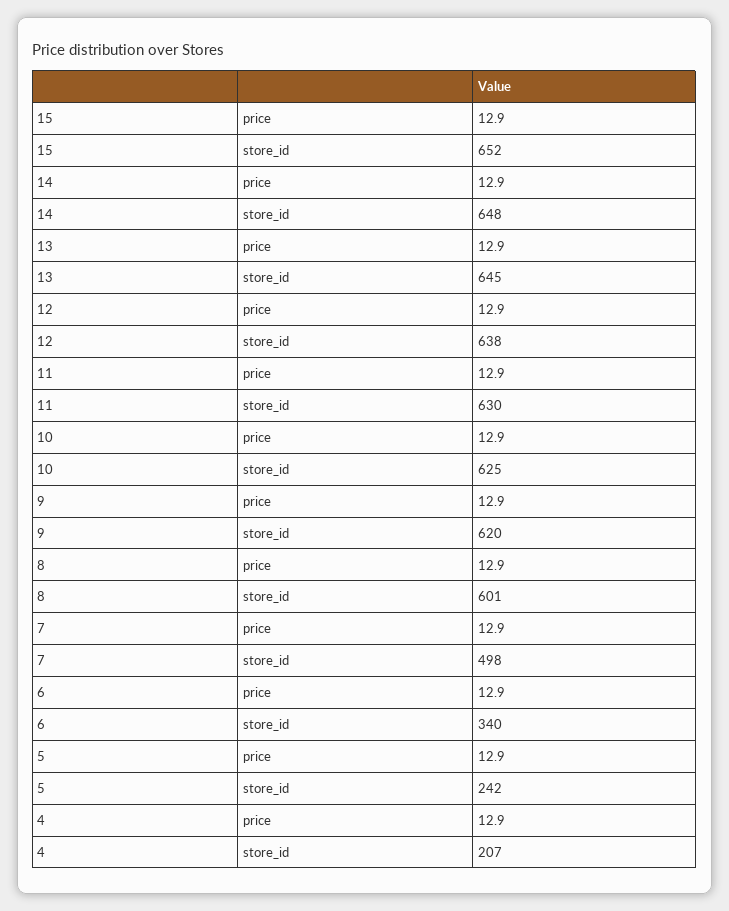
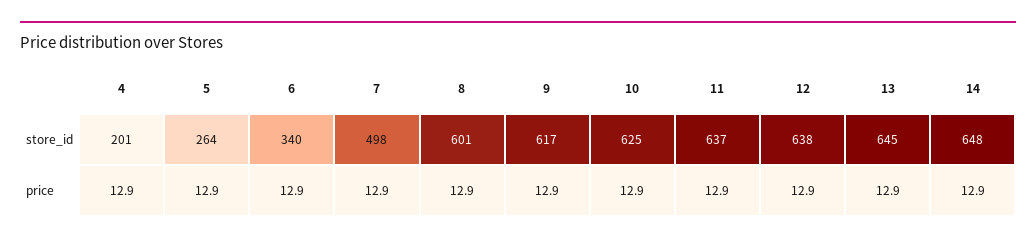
15, price: 12.9 -> none
15, store_id: 652 -> none
11, store_id: 630 -> 637
9, store_id: 620 -> 617
5, store_id: 242 -> 264
4, store_id: 207 -> 201

